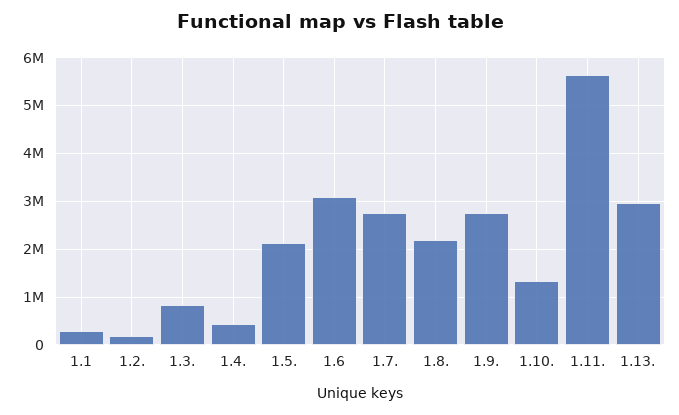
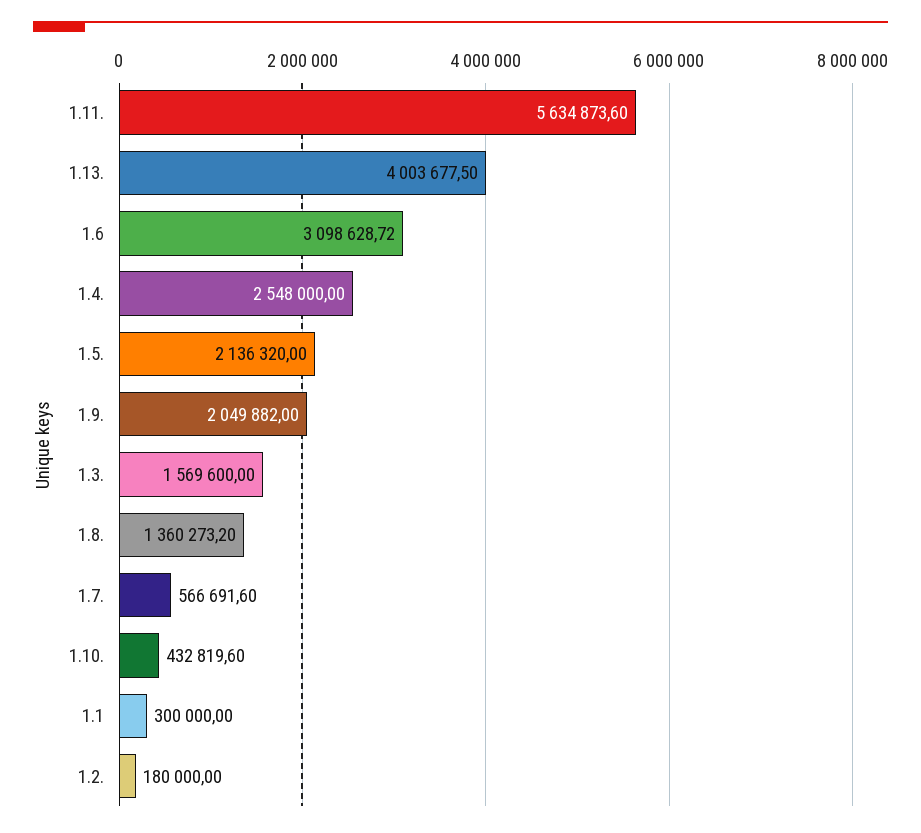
1.3.: 800000 -> 1569600
1.4.: 400000 -> 2548000
1.7.: 2800000 -> 566691.6
1.8.: 2200000 -> 1360273.2
1.9.: 2800000 -> 2049882
1.10.: 1400000 -> 432819.6
1.13.: 3000000 -> 4003677.5

